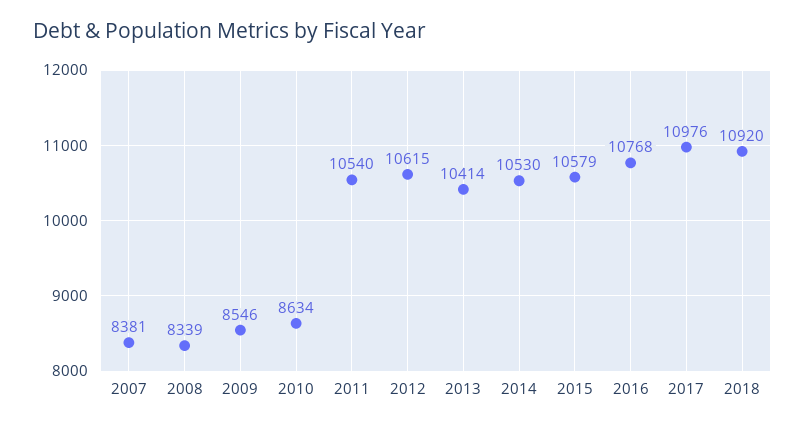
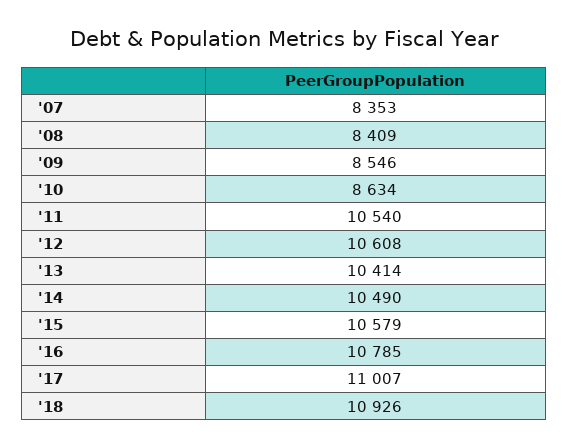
2007: 8381 -> 8353
2008: 8339 -> 8409
2012: 10615 -> 10608
2014: 10530 -> 10490
2016: 10768 -> 10785
2017: 10976 -> 11007
2018: 10920 -> 10926

